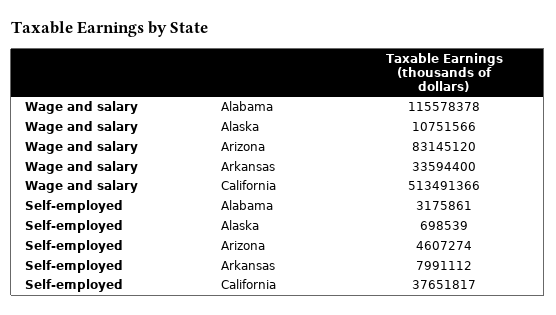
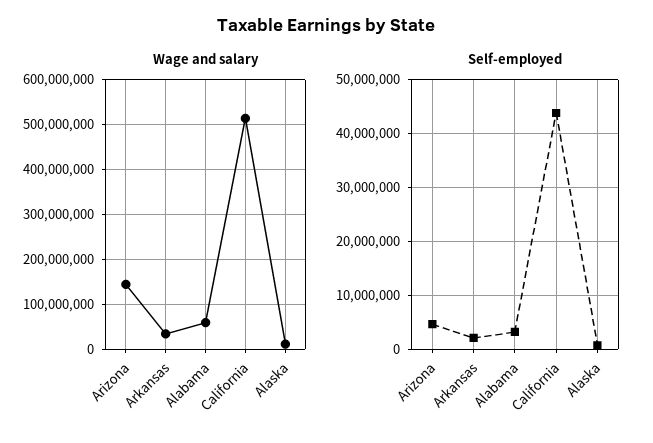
Wage and salary, Alabama: 115578378 -> 60000000
Wage and salary, Arizona: 83145120 -> 140000000
Self-employed, Arkansas: 7991112 -> 2000000
Self-employed, California: 37651817 -> 44000000

